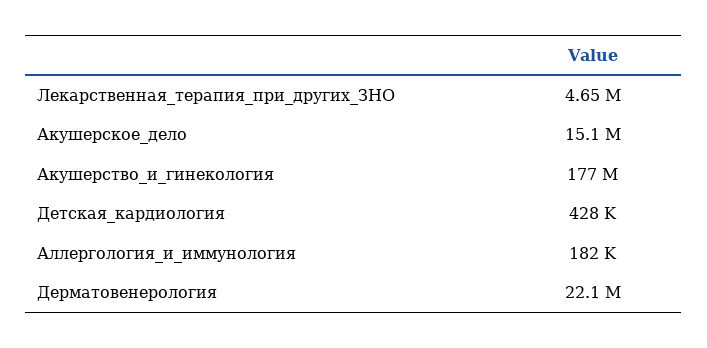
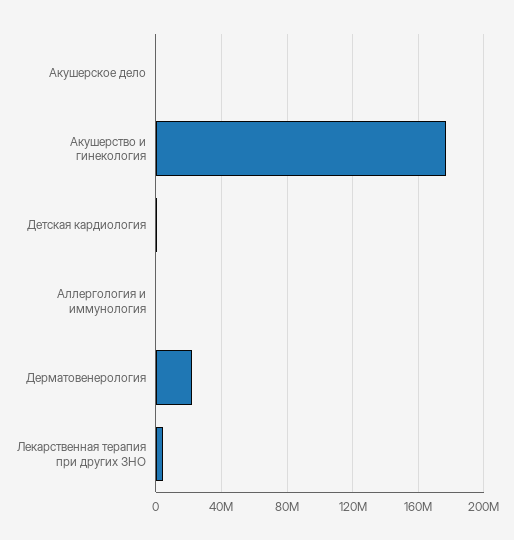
Акушерское_дело: 15100000 -> 0

